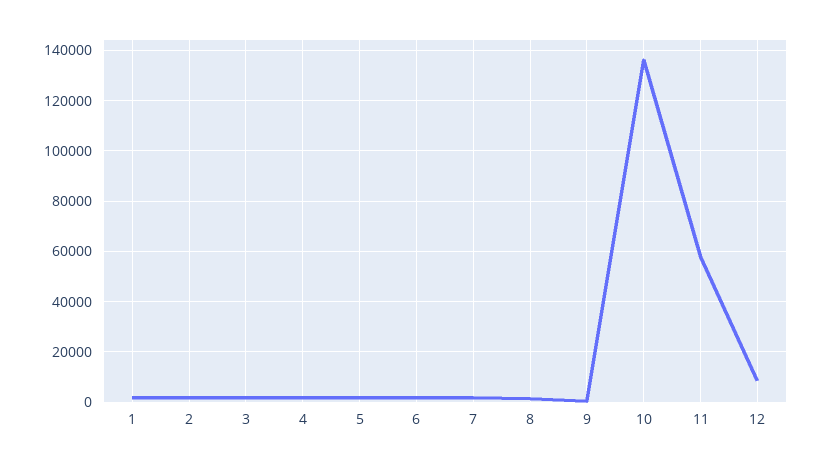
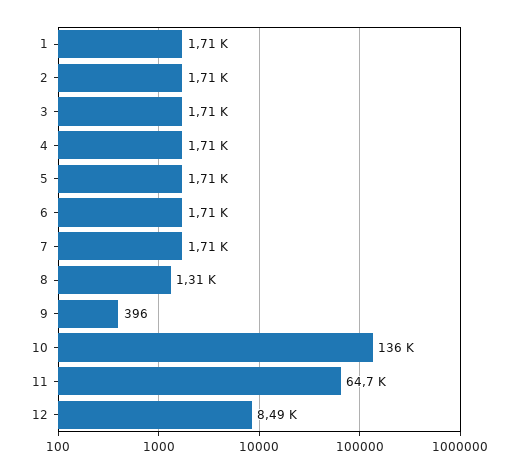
11: 57500 -> 64700

